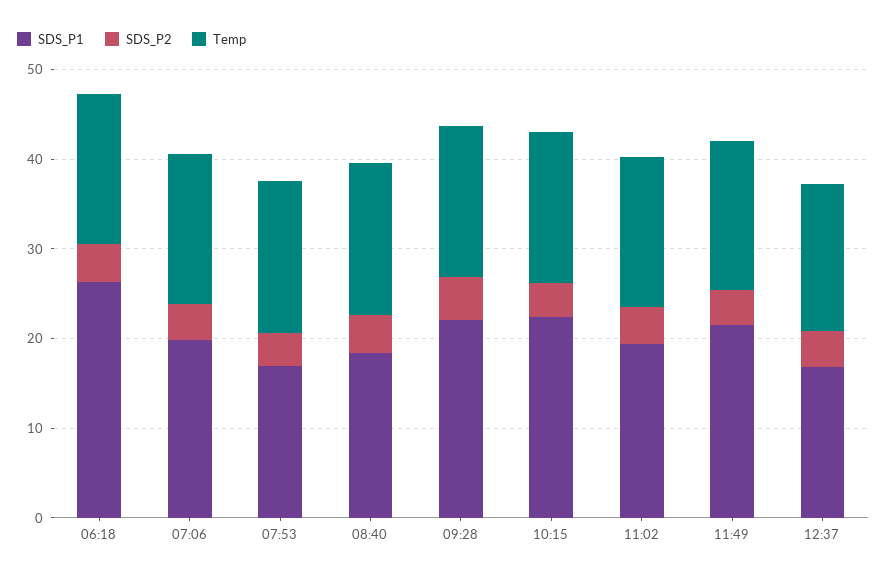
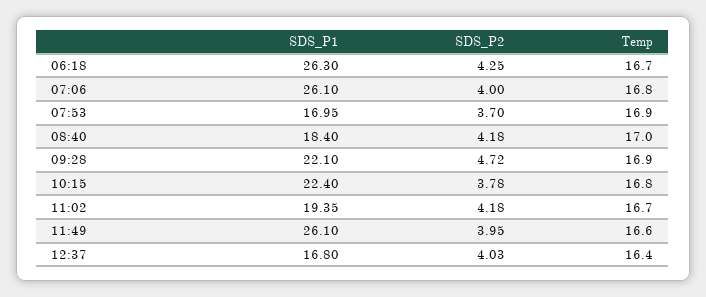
SDS_P1, 07:06: 20 -> 26.1
SDS_P1, 11:49: 22 -> 26.1

